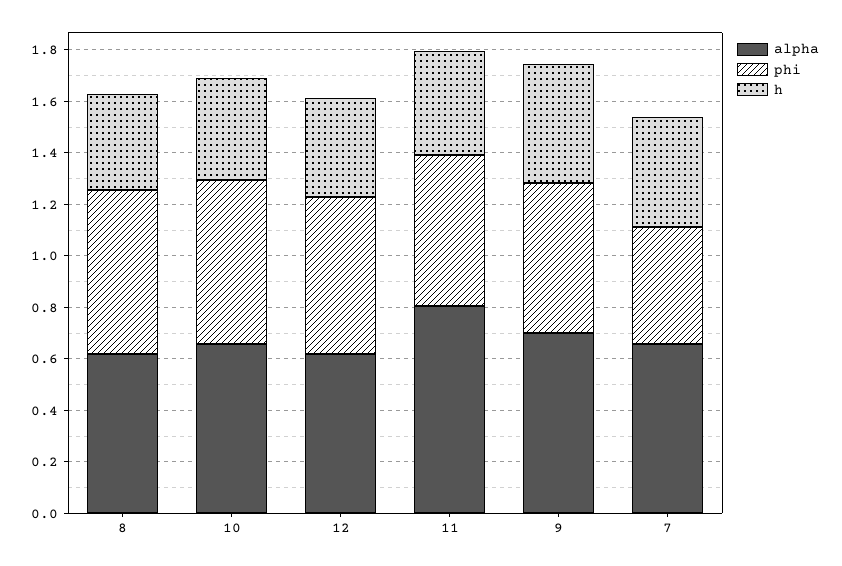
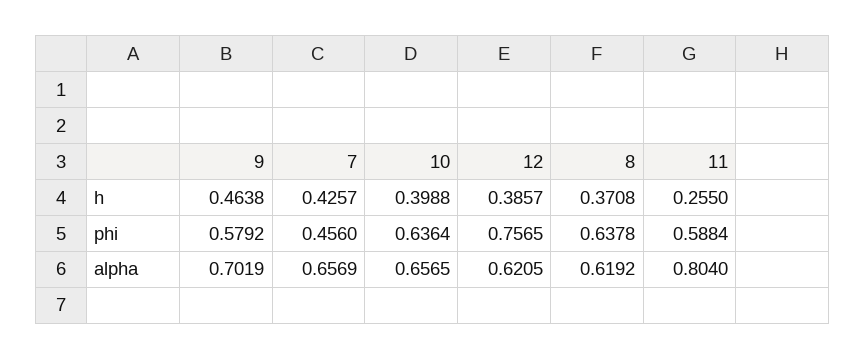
phi, 12: 0.6 -> 0.7565
h, 11: 0.4 -> 0.255

